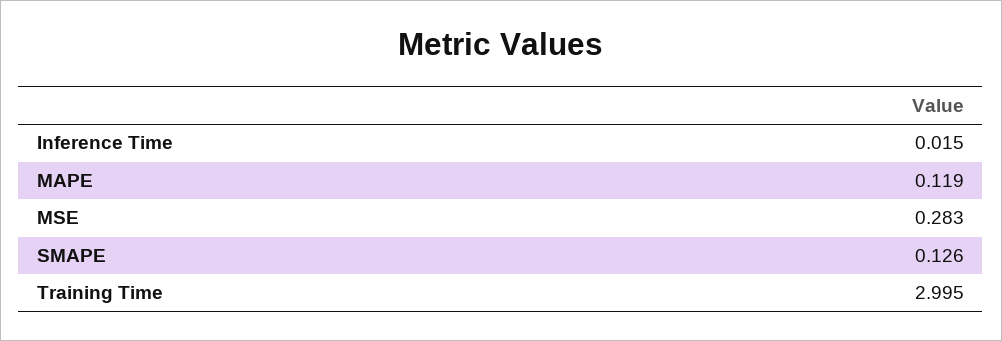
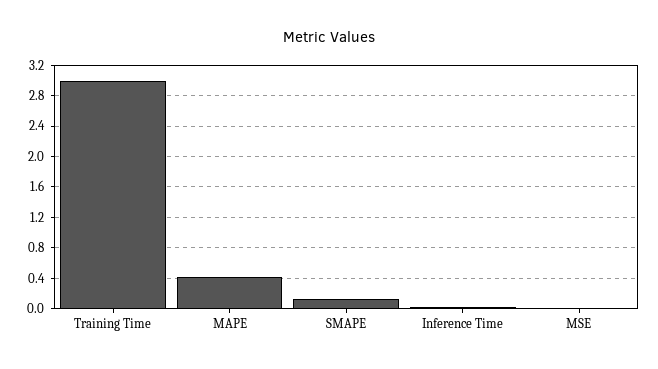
MAPE: 0.119 -> 0.4
MSE: 0.283 -> 0

